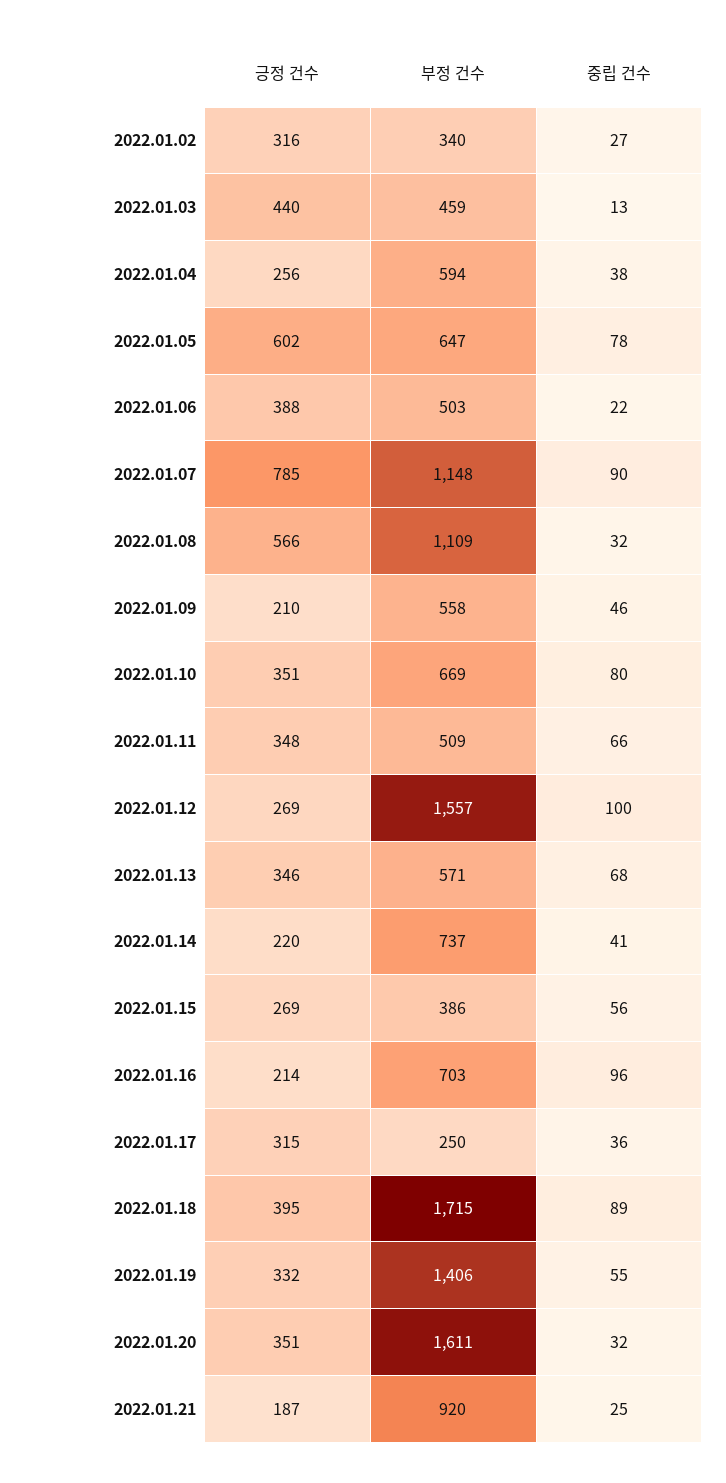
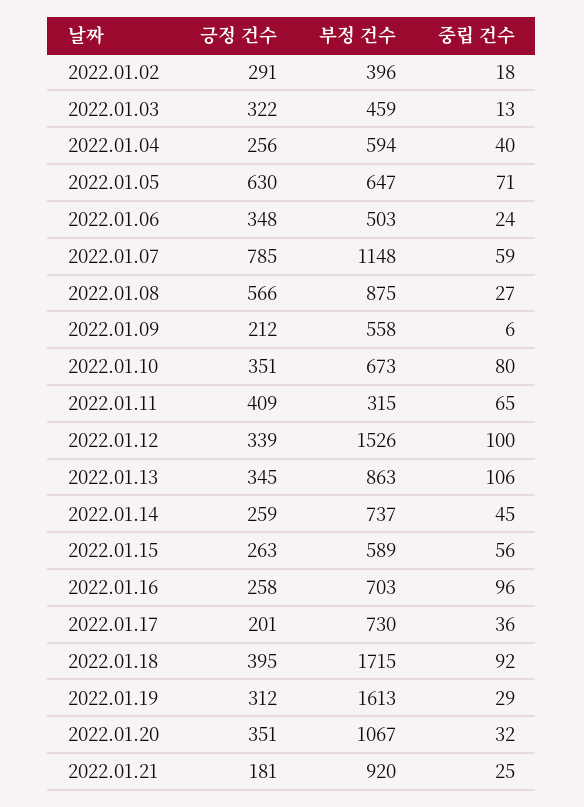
긍정 건수, 2022.01.02: 316 -> 291
부정 건수, 2022.01.02: 340 -> 396
중립 건수, 2022.01.02: 27 -> 18
긍정 건수, 2022.01.03: 440 -> 322
중립 건수, 2022.01.04: 38 -> 40
긍정 건수, 2022.01.05: 602 -> 630
중립 건수, 2022.01.05: 78 -> 71
긍정 건수, 2022.01.06: 388 -> 348
중립 건수, 2022.01.06: 22 -> 24
중립 건수, 2022.01.07: 90 -> 59
부정 건수, 2022.01.08: 1109 -> 875
중립 건수, 2022.01.08: 32 -> 27
긍정 건수, 2022.01.09: 210 -> 212
중립 건수, 2022.01.09: 46 -> 6
부정 건수, 2022.01.10: 669 -> 673
긍정 건수, 2022.01.11: 348 -> 409
부정 건수, 2022.01.11: 509 -> 315
중립 건수, 2022.01.11: 66 -> 65
긍정 건수, 2022.01.12: 269 -> 339
부정 건수, 2022.01.12: 1557 -> 1526
긍정 건수, 2022.01.13: 346 -> 345
부정 건수, 2022.01.13: 571 -> 863
중립 건수, 2022.01.13: 68 -> 106
긍정 건수, 2022.01.14: 220 -> 259
중립 건수, 2022.01.14: 41 -> 45
긍정 건수, 2022.01.15: 269 -> 263
부정 건수, 2022.01.15: 386 -> 589
긍정 건수, 2022.01.16: 214 -> 258
긍정 건수, 2022.01.17: 315 -> 201
부정 건수, 2022.01.17: 250 -> 730
중립 건수, 2022.01.18: 89 -> 92
긍정 건수, 2022.01.19: 332 -> 312
부정 건수, 2022.01.19: 1406 -> 1613
중립 건수, 2022.01.19: 55 -> 29
부정 건수, 2022.01.20: 1611 -> 1067
긍정 건수, 2022.01.21: 187 -> 181

